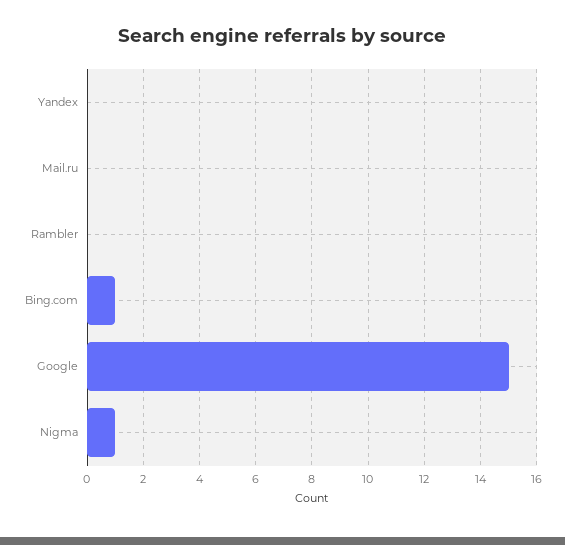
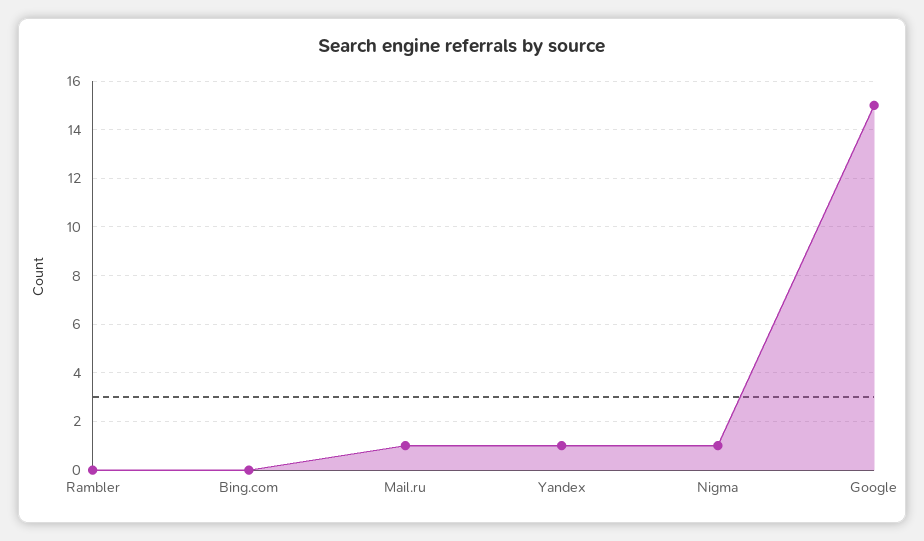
Yandex: 0 -> 1
Mail.ru: 0 -> 1
Bing.com: 1 -> 0

